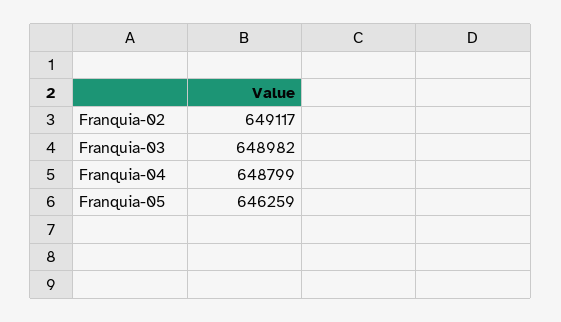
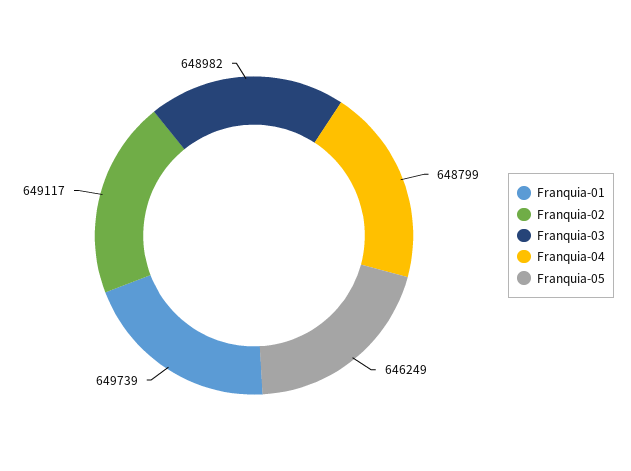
Franquia-05: 646259 -> 646249
Franquia-01: none -> 649739

